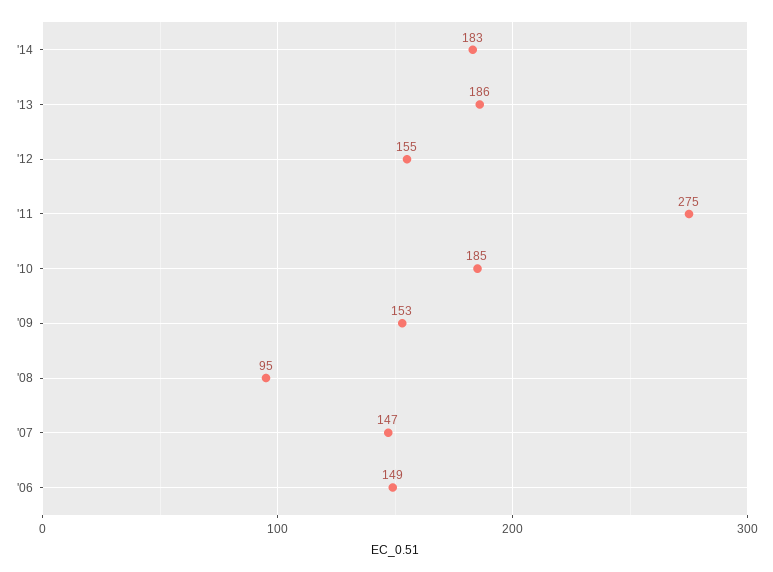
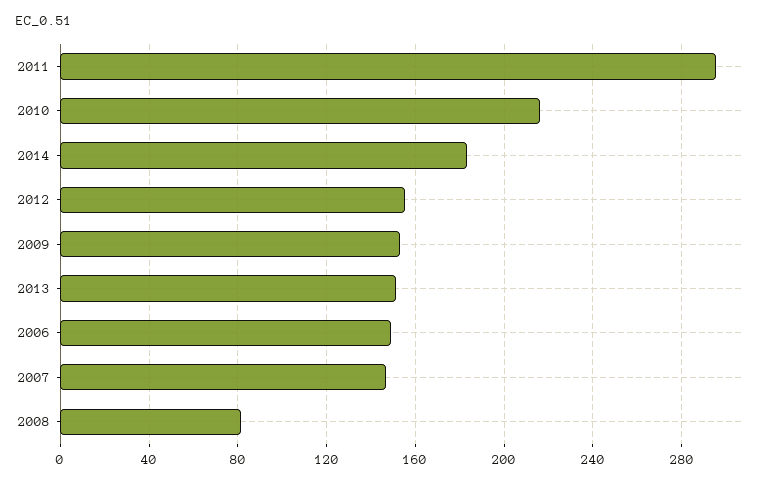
'13: 186 -> 150
'11: 275 -> 295
'10: 185 -> 215
'08: 95 -> 80

